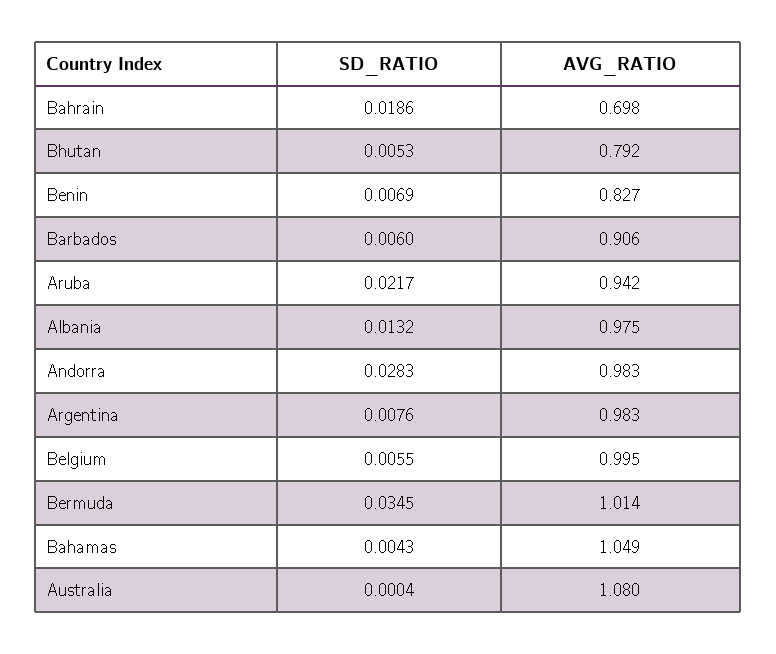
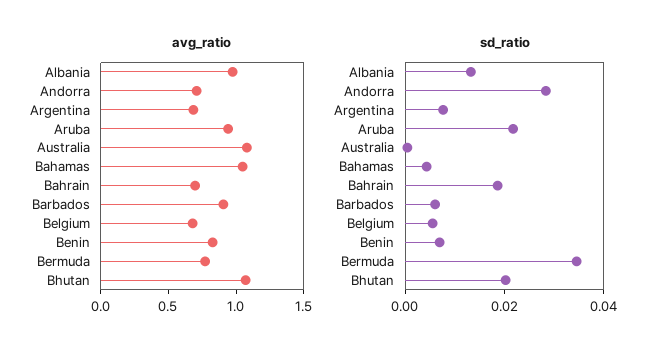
SD_RATIO, Bhutan: 0.0053 -> 0.02
AVG_RATIO, Bhutan: 0.792 -> 1.1
AVG_RATIO, Andorra: 0.983 -> 0.7
AVG_RATIO, Argentina: 0.983 -> 0.7
AVG_RATIO, Belgium: 0.995 -> 0.7
AVG_RATIO, Bermuda: 1.014 -> 0.8

